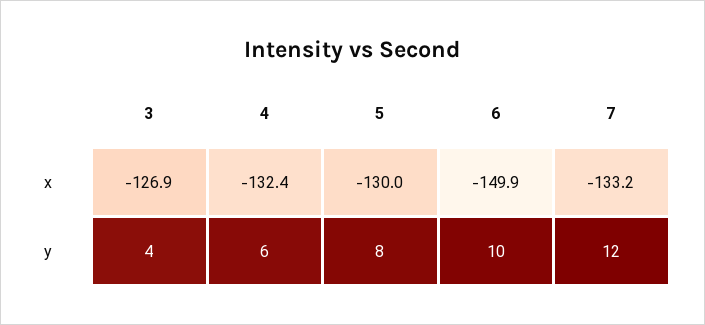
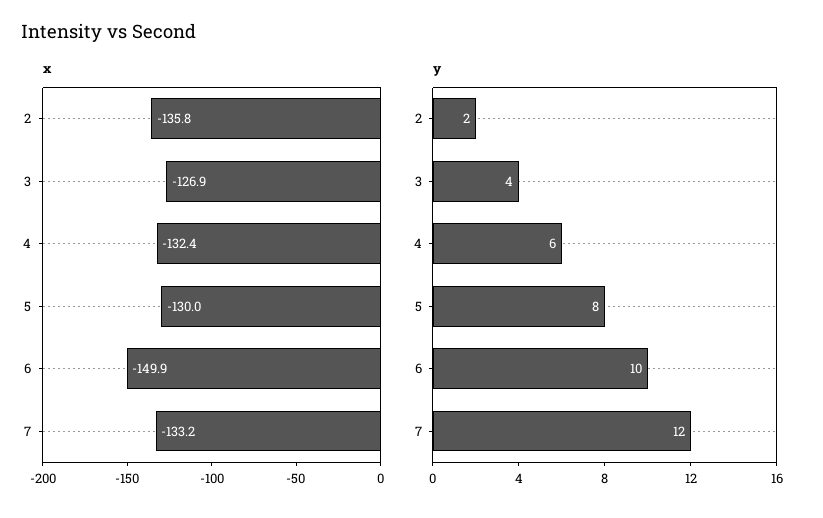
x, 2: none -> -135.8
y, 2: none -> 2

